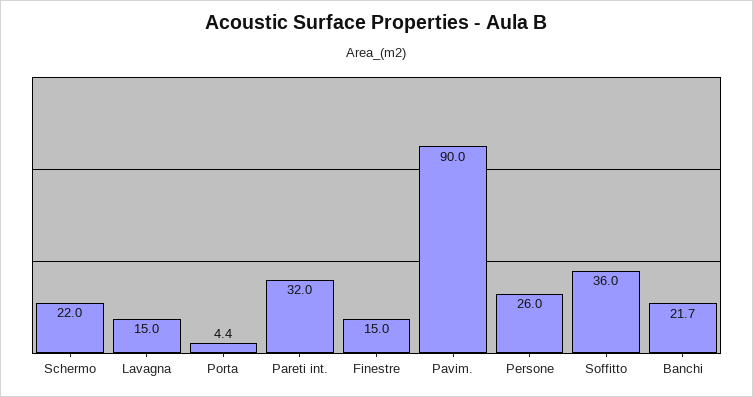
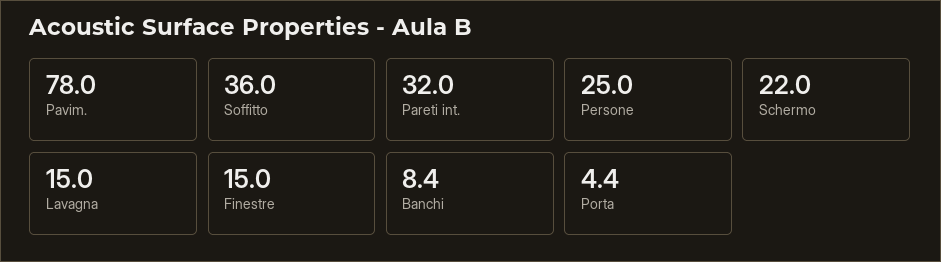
Pavim.: 90 -> 78
Persone: 26 -> 25
Banchi: 21.7 -> 8.4

